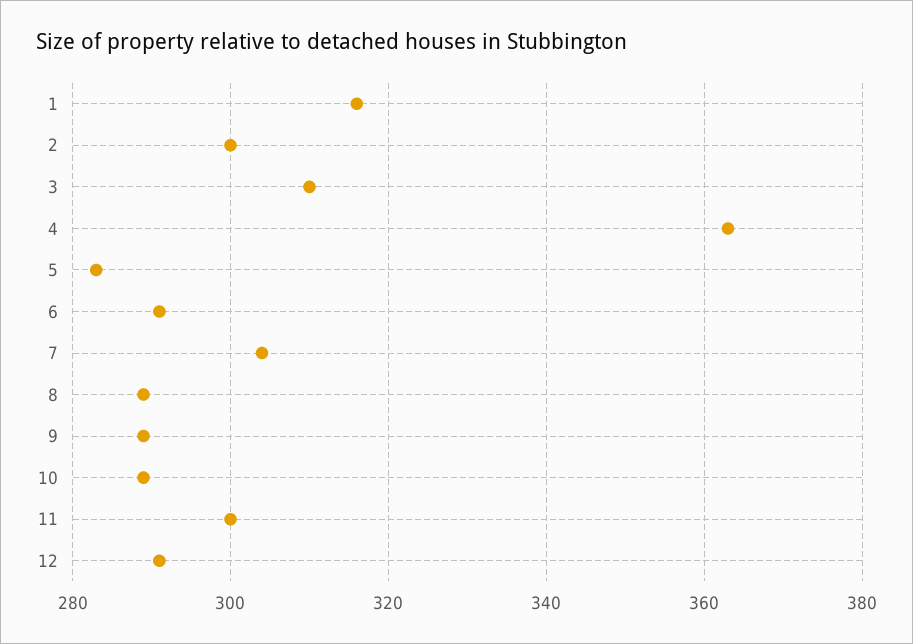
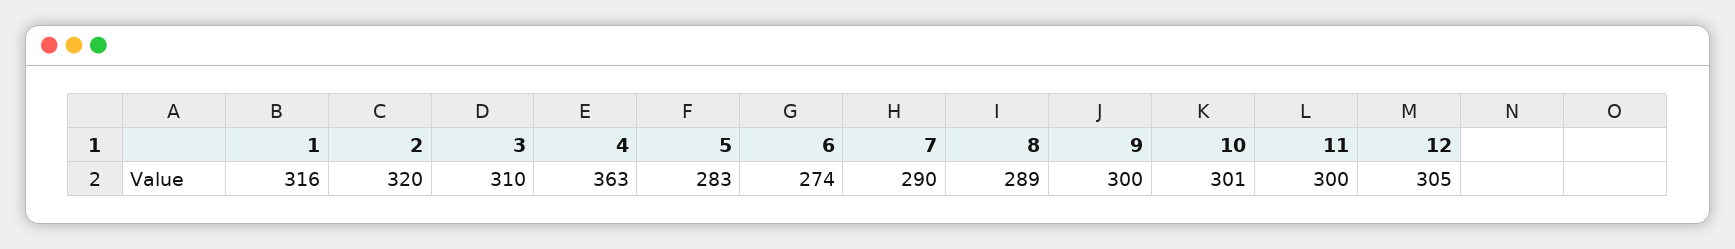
2: 300 -> 320
6: 290 -> 274
7: 305 -> 290
9: 290 -> 300
10: 290 -> 301
12: 290 -> 305

